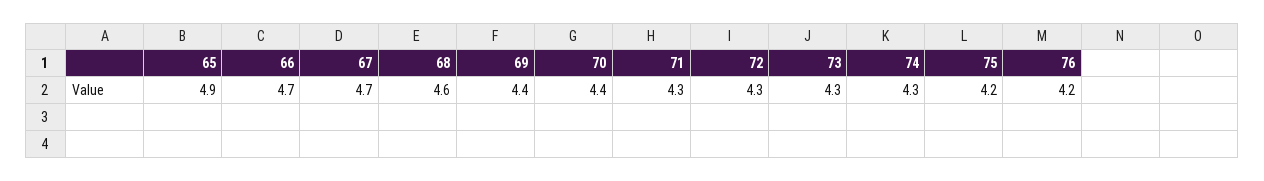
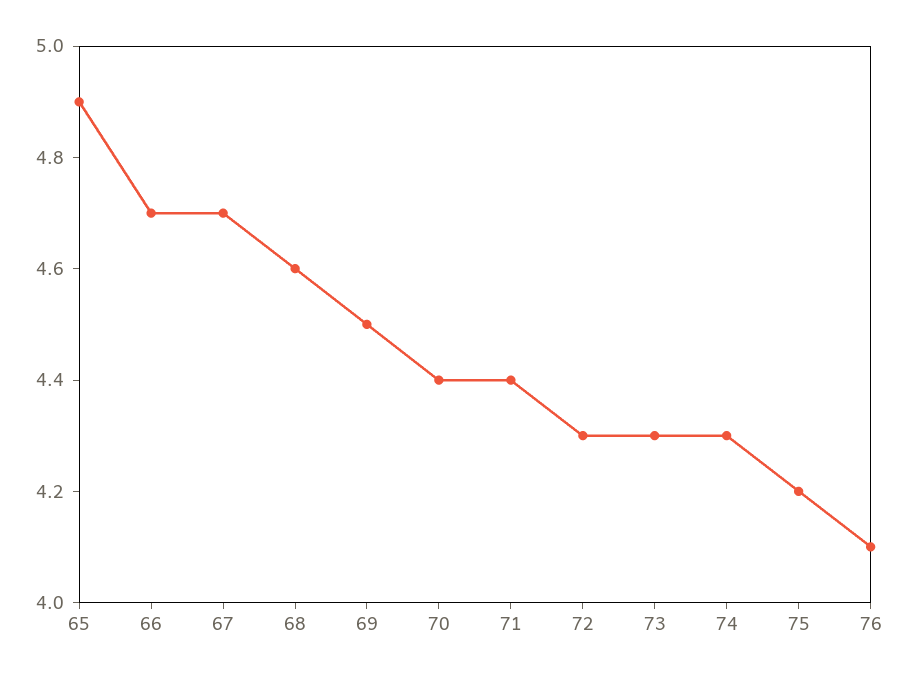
69: 4.4 -> 4.5
71: 4.3 -> 4.4
76: 4.2 -> 4.1

